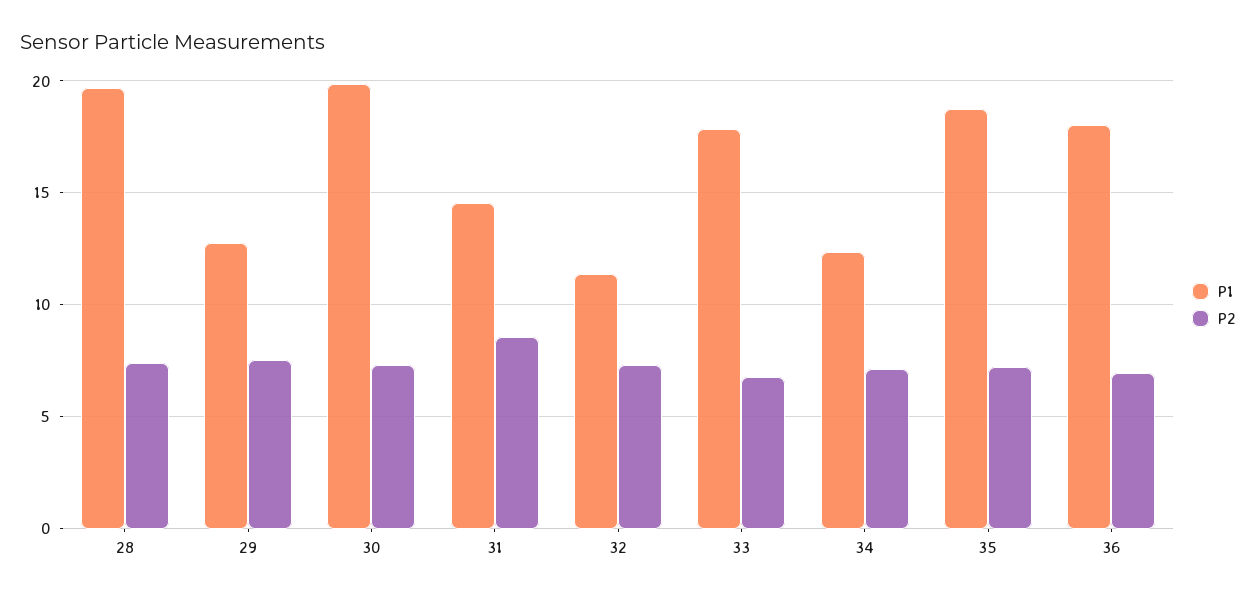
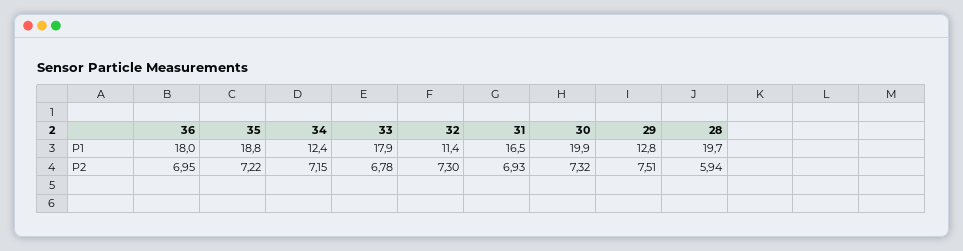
P2, 28: 7.5 -> 5.94
P1, 31: 14.5 -> 16.5
P2, 31: 8.5 -> 6.93

